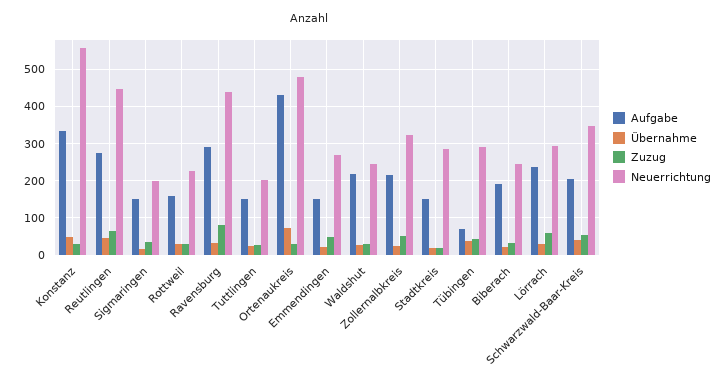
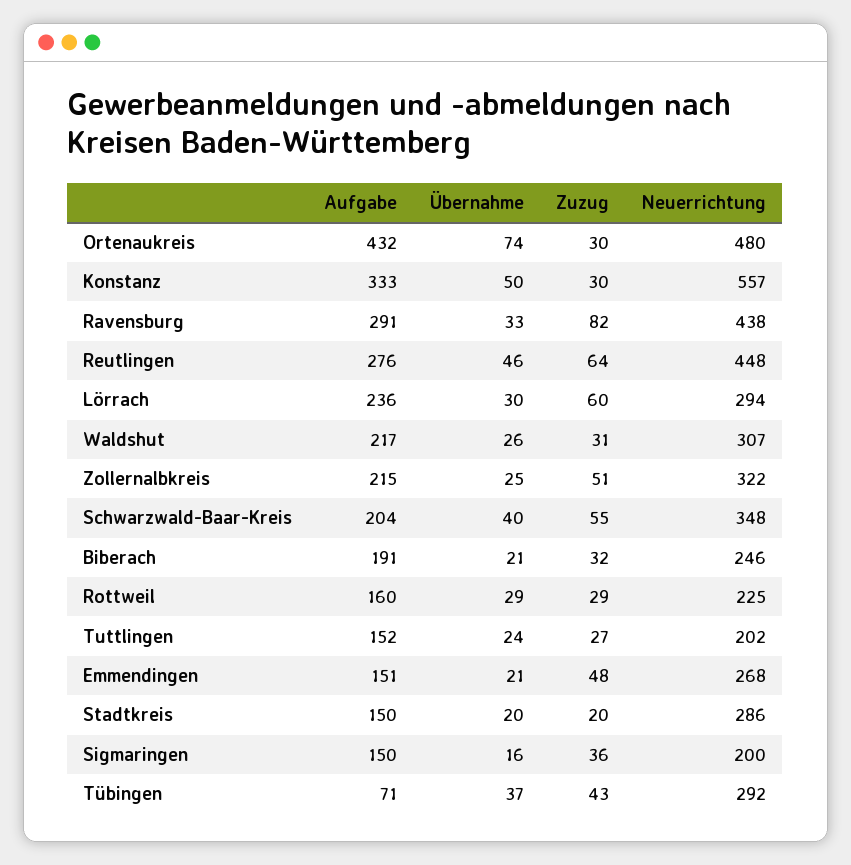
Neuerrichtung, Waldshut: 240 -> 307

